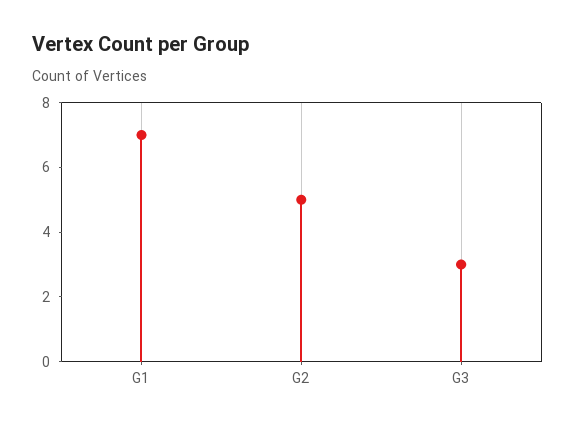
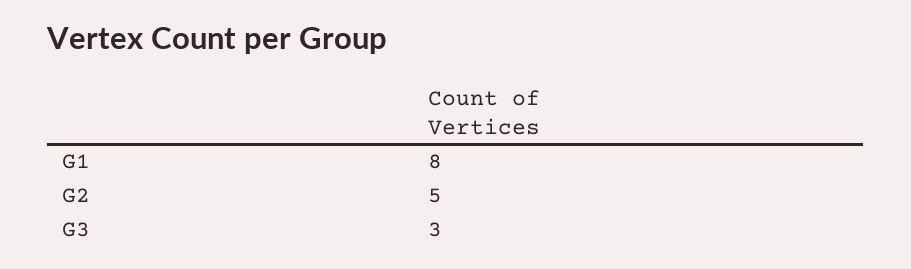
G1: 7 -> 8

